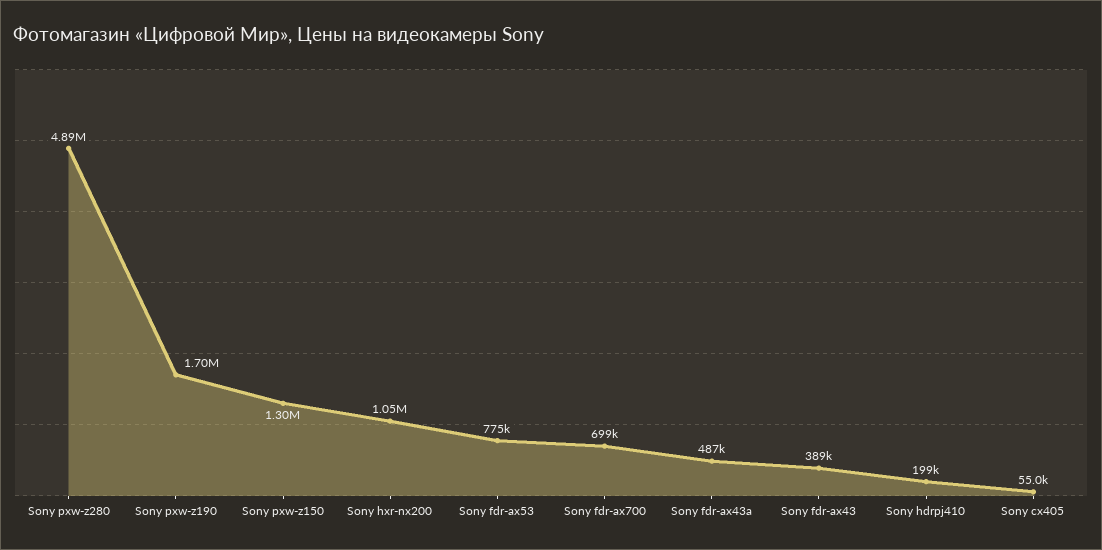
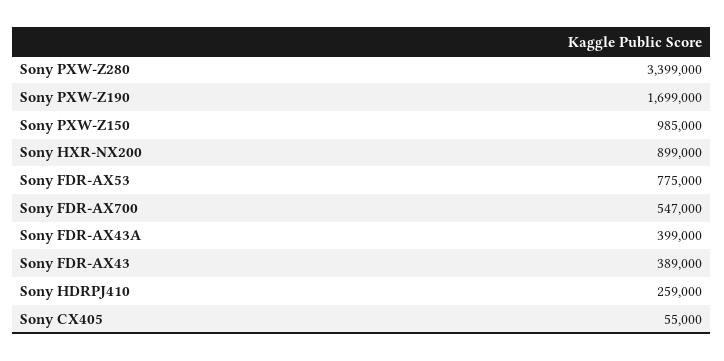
Sony pxw-z280: 4890000 -> 3399000
Sony pxw-z150: 1300000 -> 985000
Sony hxr-nx200: 1050000 -> 899000
Sony fdr-ax700: 699000 -> 547000
Sony fdr-ax43a: 487000 -> 399000
Sony hdrpj410: 199000 -> 259000

